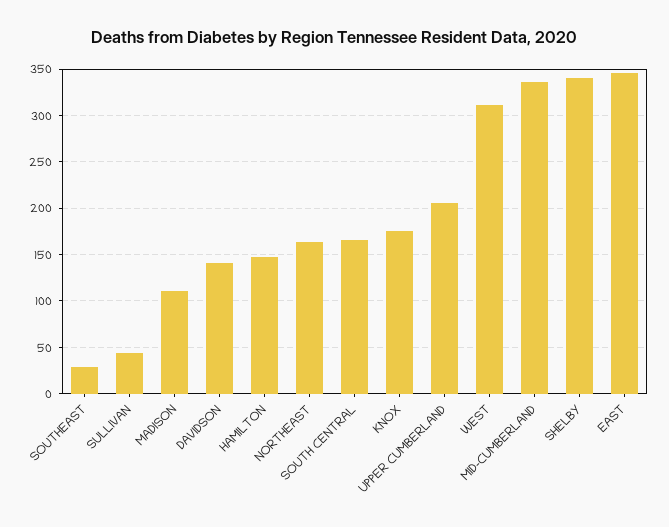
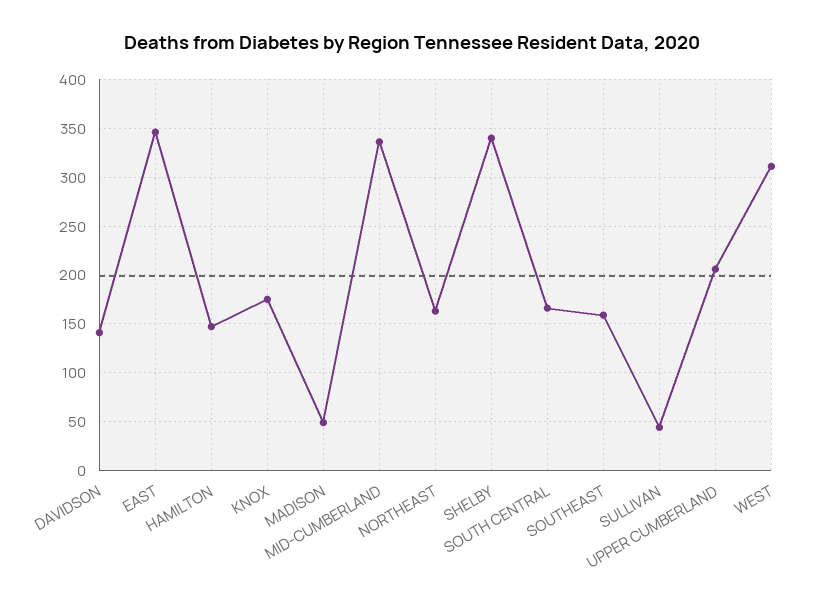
SOUTHEAST: 30 -> 160
MADISON: 110 -> 50

